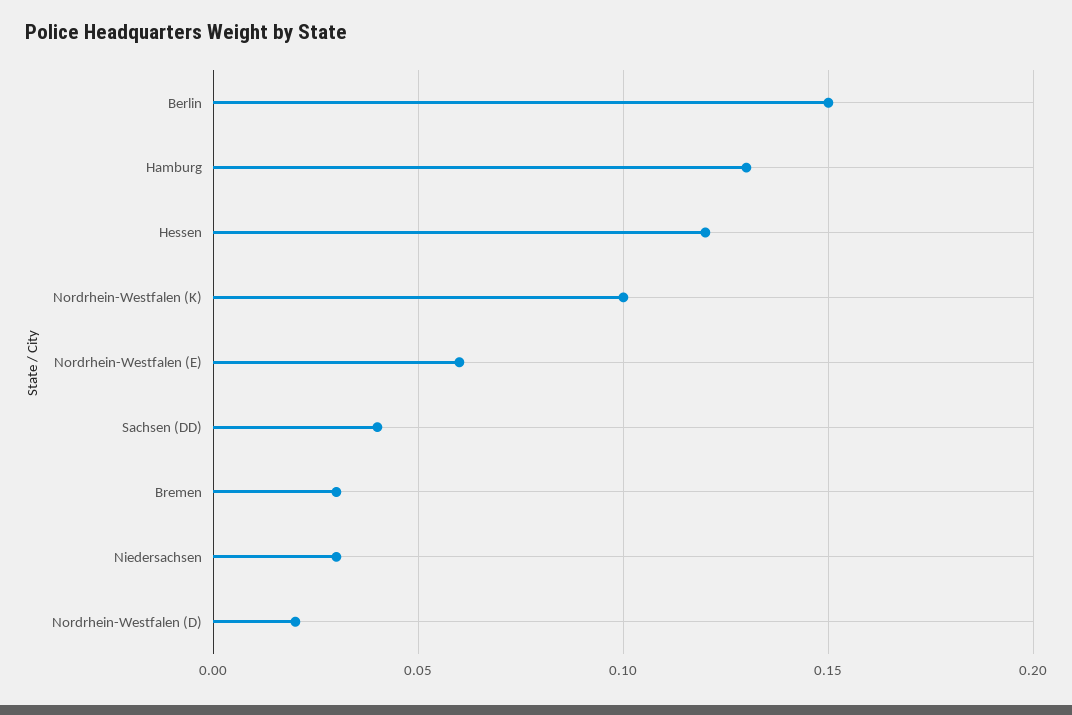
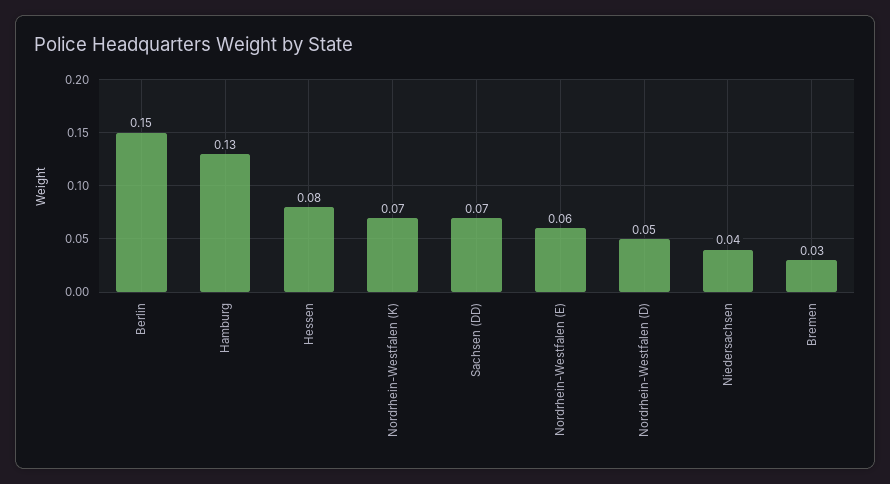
Hessen: 0.12 -> 0.08
Nordrhein-Westfalen (K): 0.1 -> 0.07
Sachsen (DD): 0.04 -> 0.07
Niedersachsen: 0.03 -> 0.04
Nordrhein-Westfalen (D): 0.02 -> 0.05

